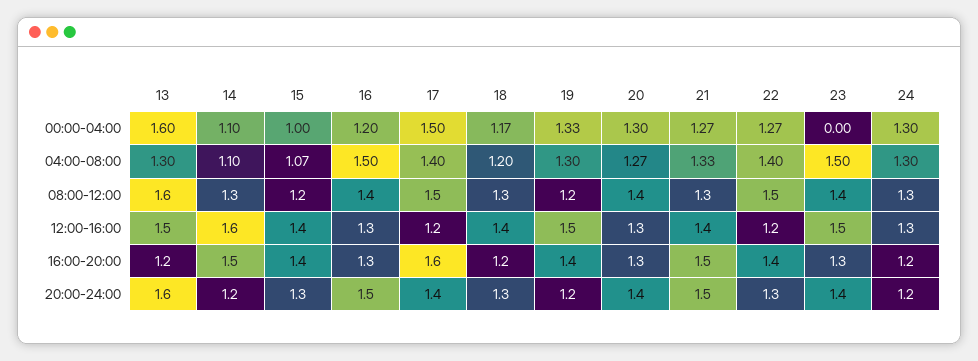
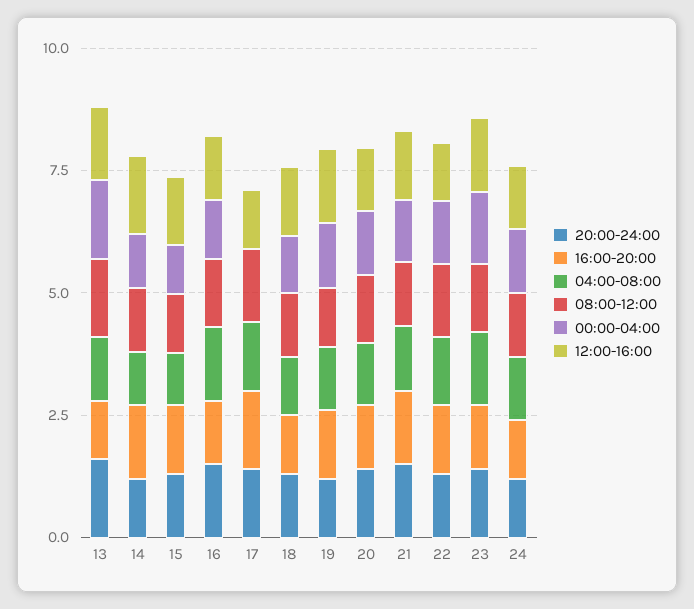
00:00-04:00, 17: 1.5 -> 0
00:00-04:00, 23: 0 -> 1.5

